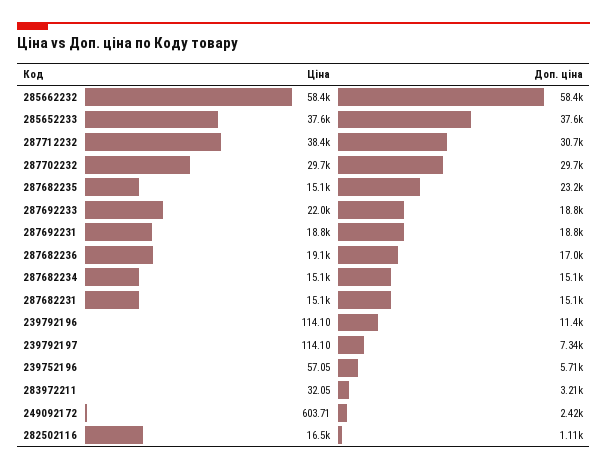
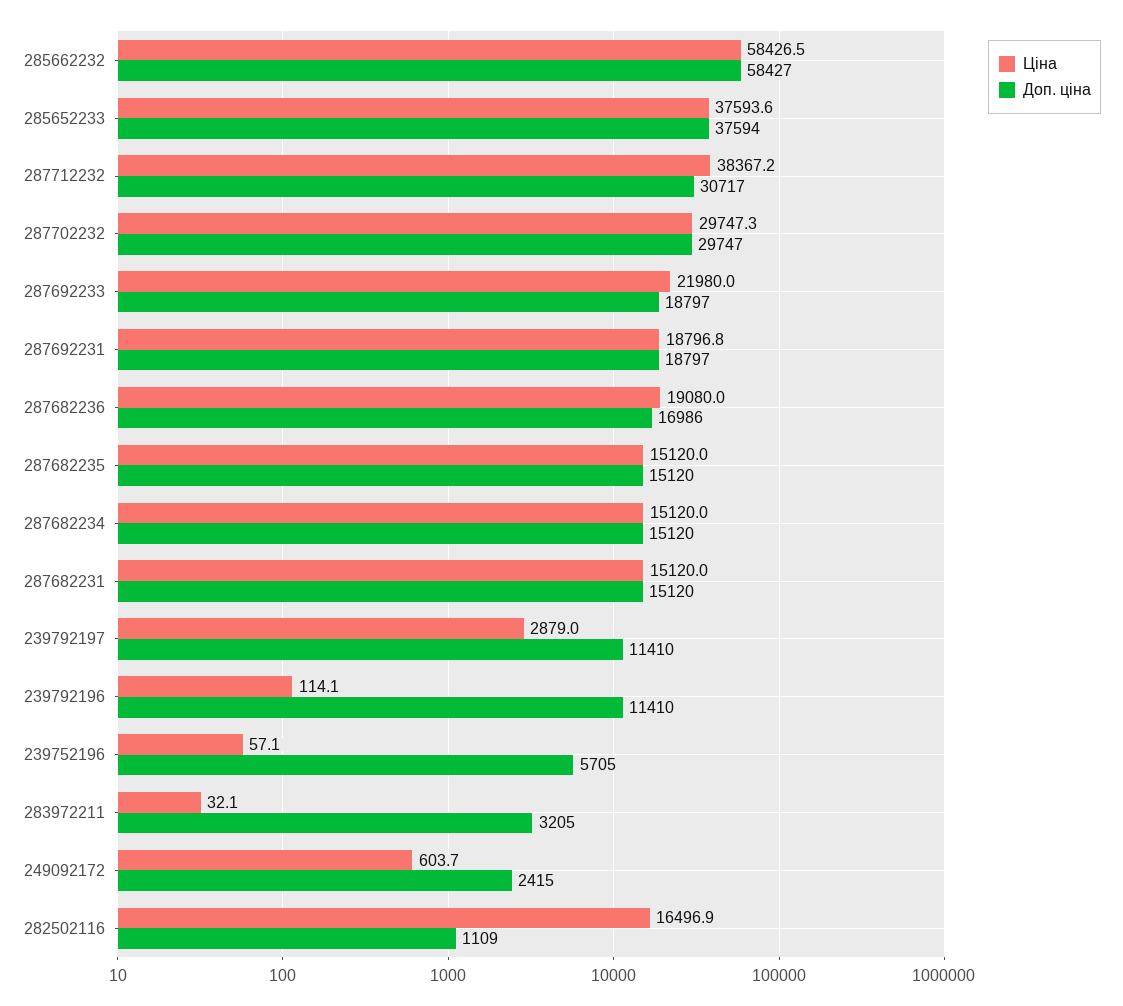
Доп. ціна, 287682235: 23200 -> 15120
Ціна, 239792197: 114.1 -> 2879
Доп. ціна, 239792197: 7340 -> 11410

